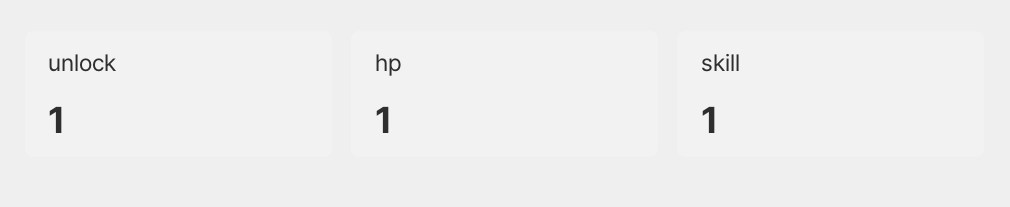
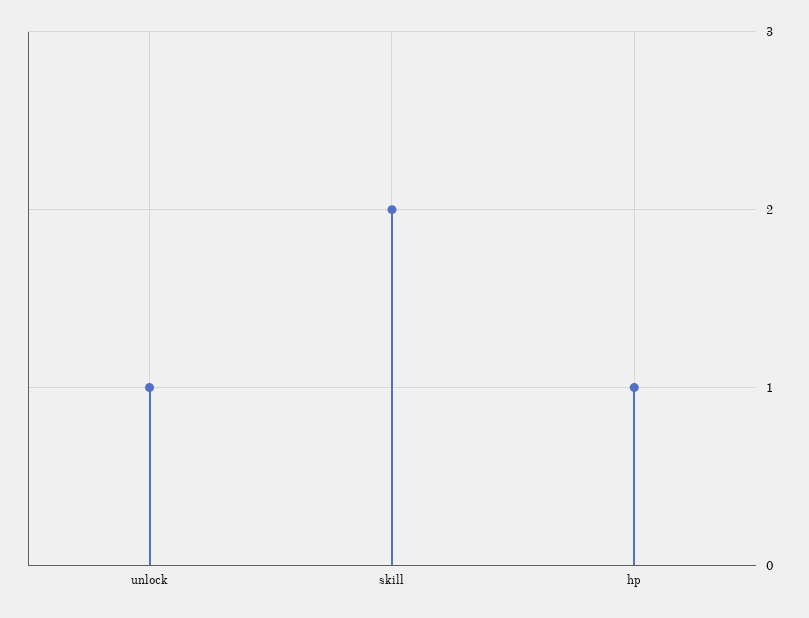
skill: 1 -> 2

